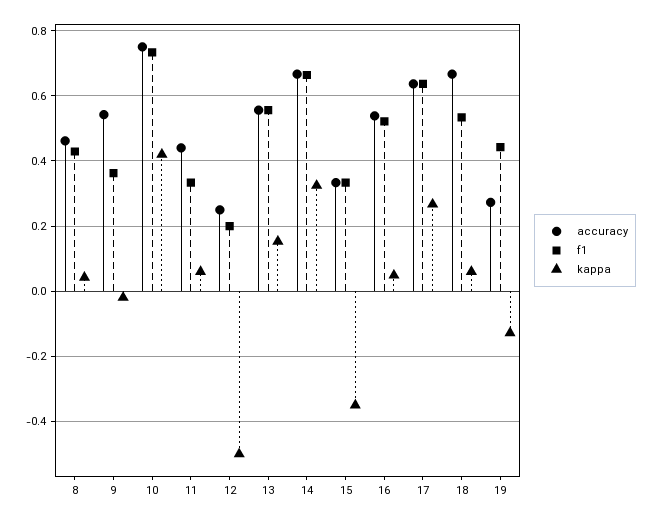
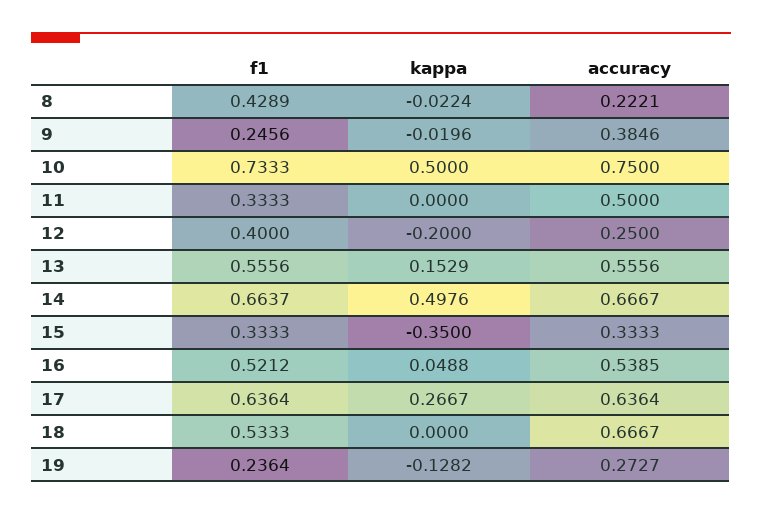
accuracy, 8: 0.46 -> 0.2221
kappa, 8: 0.04 -> -0.0224
accuracy, 9: 0.54 -> 0.3846
f1, 9: 0.36 -> 0.2456
kappa, 10: 0.42 -> 0.5
accuracy, 11: 0.44 -> 0.5
kappa, 11: 0.06 -> 0
f1, 12: 0.2 -> 0.4
kappa, 12: -0.5 -> -0.2
kappa, 14: 0.32 -> 0.4976
kappa, 18: 0.06 -> 0
f1, 19: 0.44 -> 0.2364

